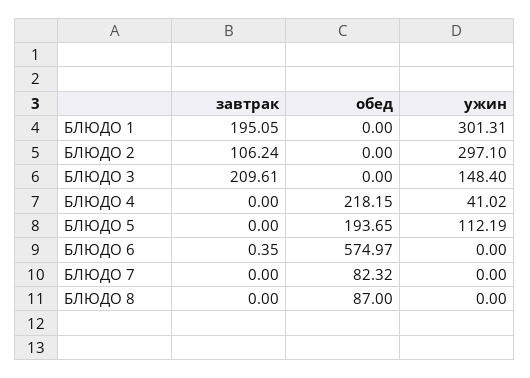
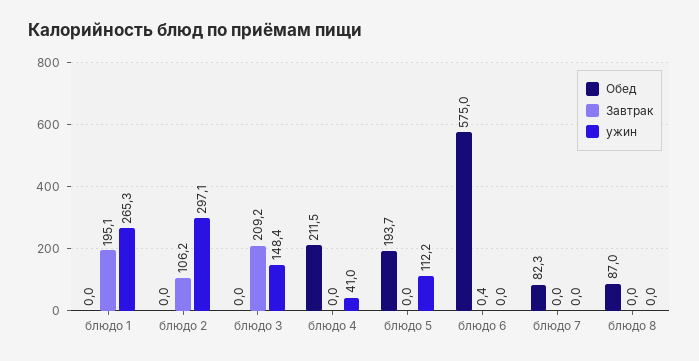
ужин, БЛЮДО 1: 301.31 -> 265.3
завтрак, БЛЮДО 3: 209.61 -> 209.2
обед, БЛЮДО 4: 218.15 -> 211.5

